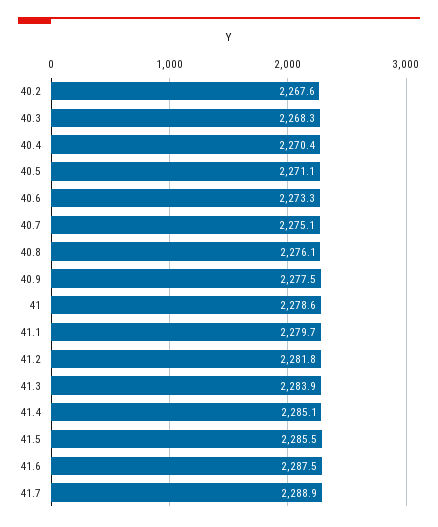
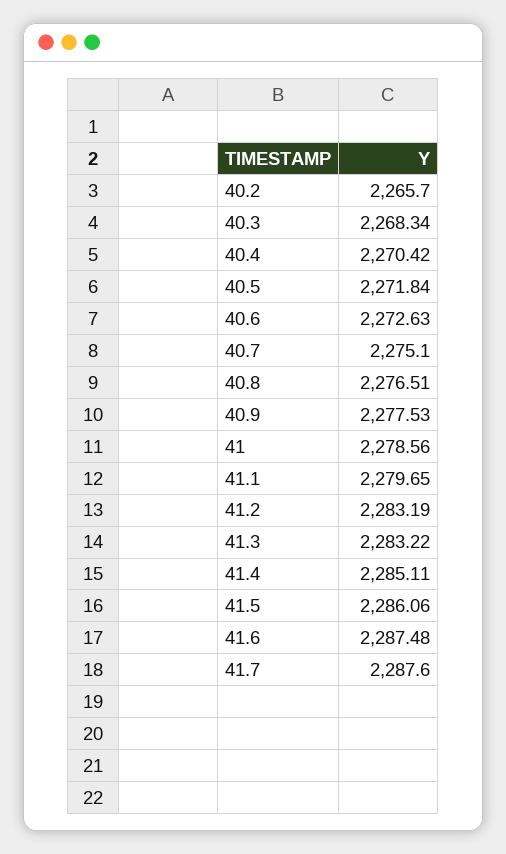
40.2: 2267.6 -> 2265.7
40.5: 2271.1 -> 2271.84
40.6: 2273.3 -> 2272.63
40.8: 2276.1 -> 2276.51
41.2: 2281.8 -> 2283.19
41.3: 2283.9 -> 2283.22
41.5: 2285.5 -> 2286.06
41.7: 2288.9 -> 2287.6

